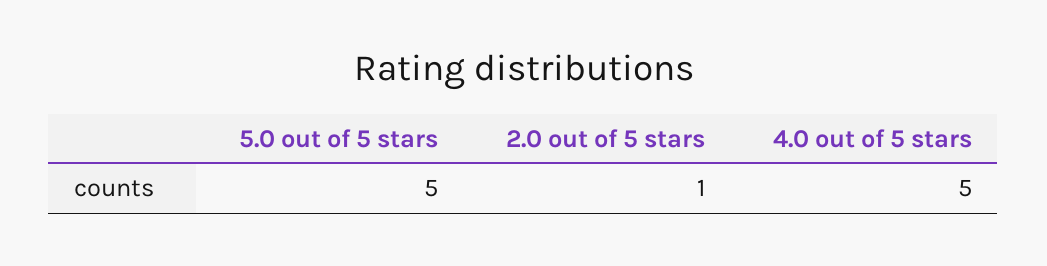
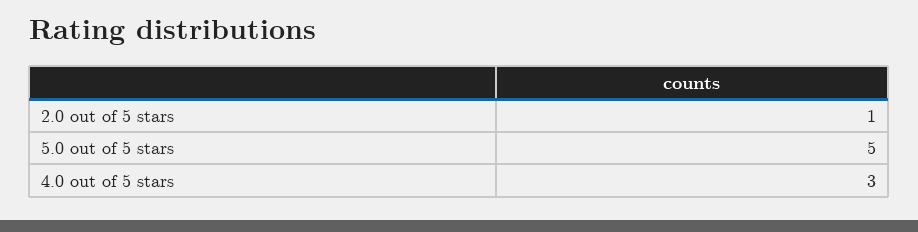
4.0 out of 5 stars: 5 -> 3

